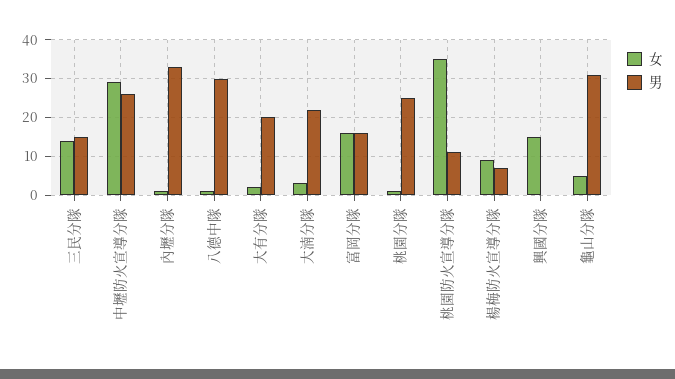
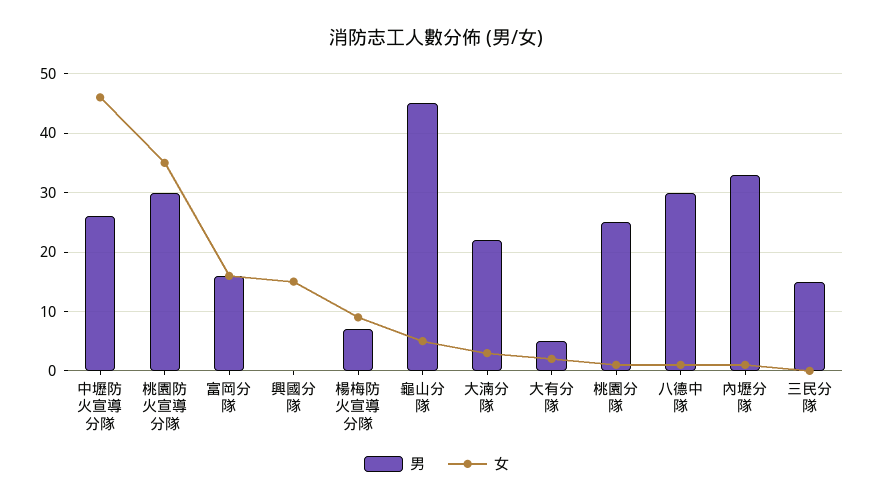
女, 三民分隊: 15 -> 0
女, 中壢防火宣導分隊: 30 -> 45
男, 大有分隊: 20 -> 5
男, 桃園防火宣導分隊: 10 -> 30
男, 龜山分隊: 30 -> 45

